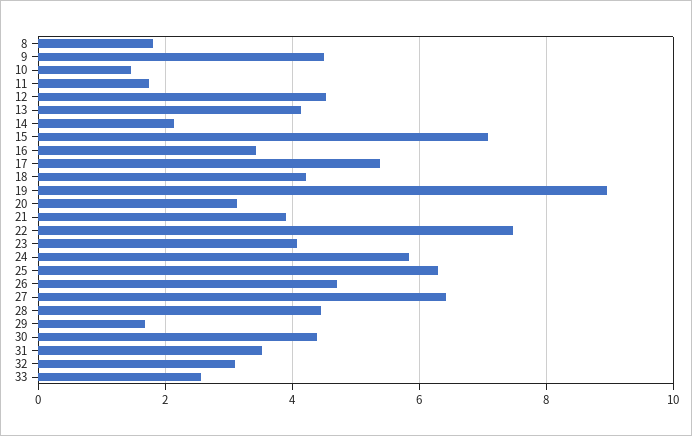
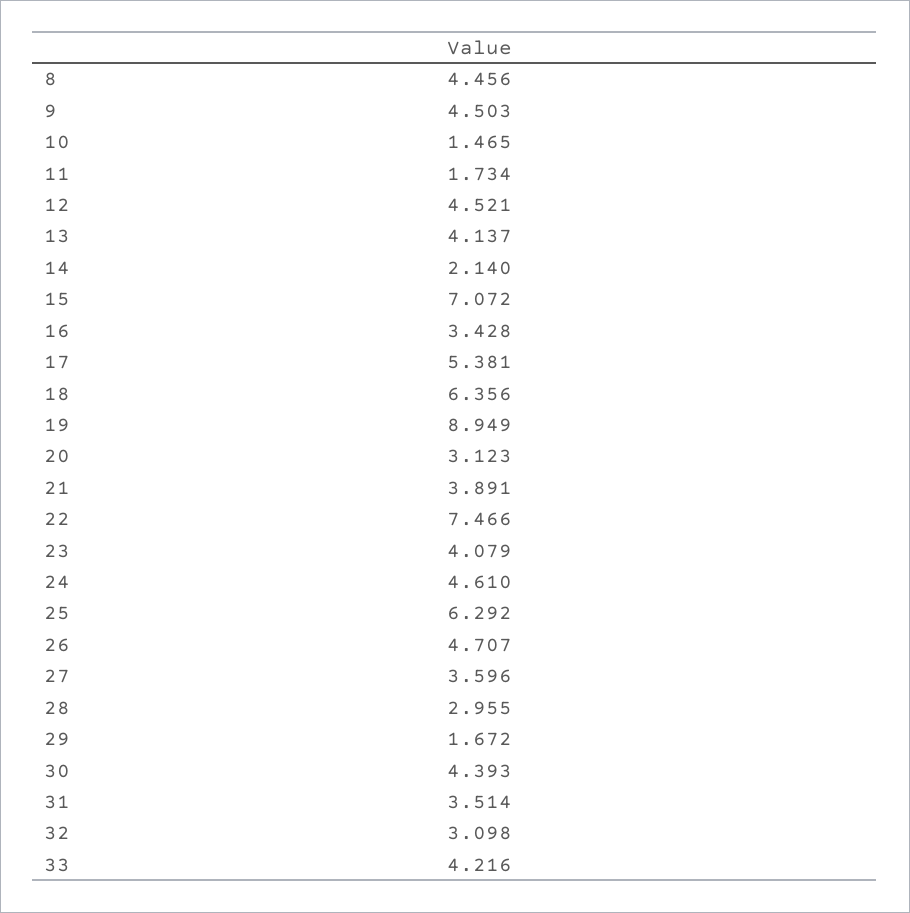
8: 1.8 -> 4.456
18: 4.2 -> 6.356
24: 5.8 -> 4.61
27: 6.4 -> 3.596
28: 4.4 -> 2.955
33: 2.6 -> 4.216

